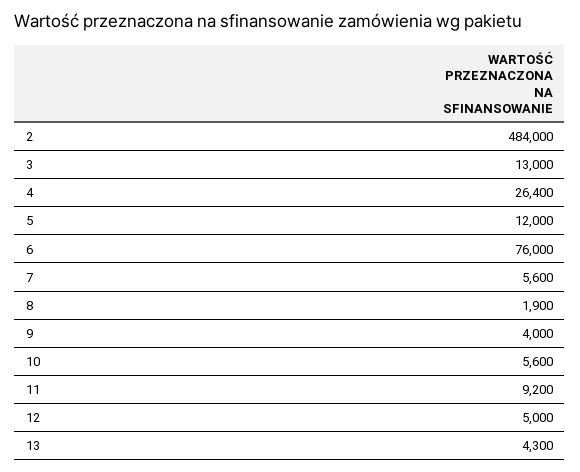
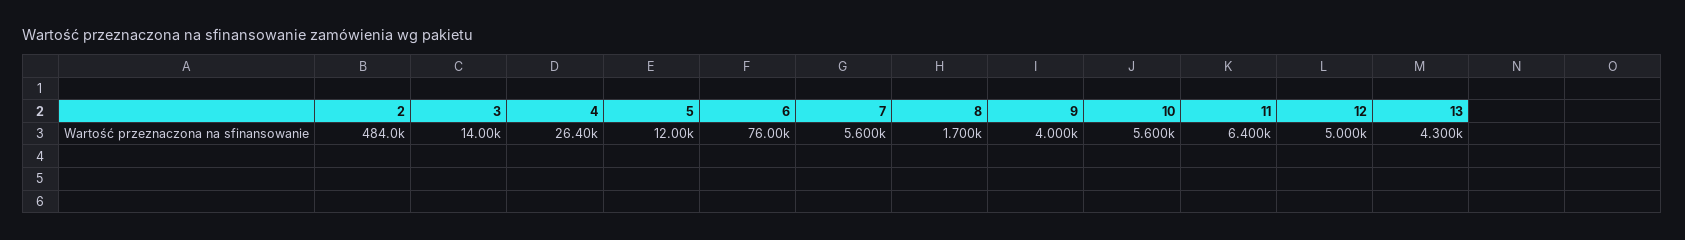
3: 13000 -> 14000
8: 1900 -> 1700
11: 9200 -> 6400

